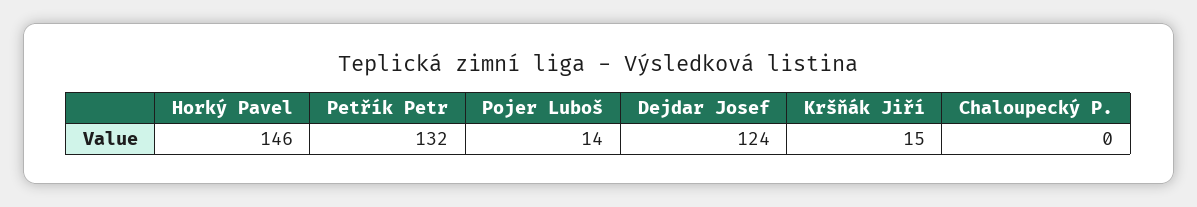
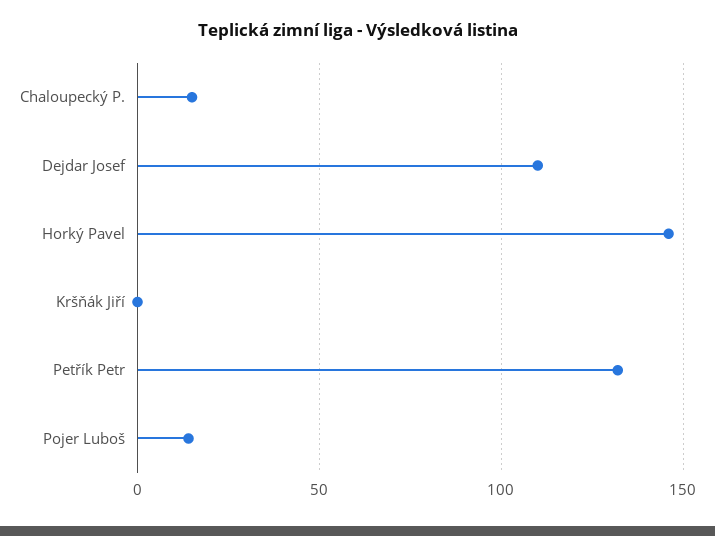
Dejdar Josef: 124 -> 110
Kršňák Jiří: 15 -> 0
Chaloupecký P.: 0 -> 15

